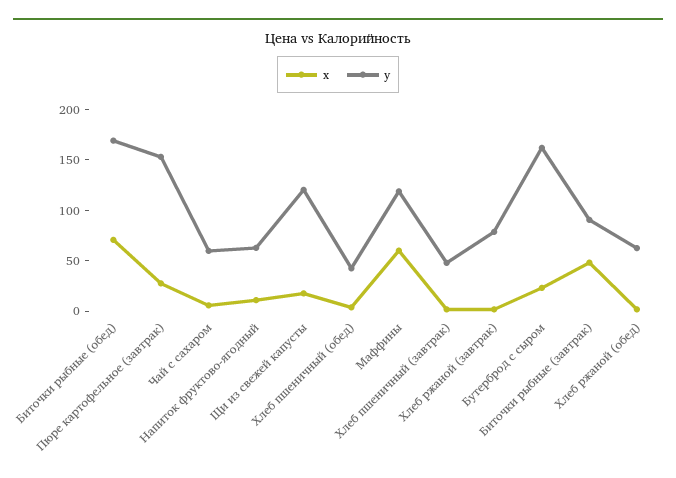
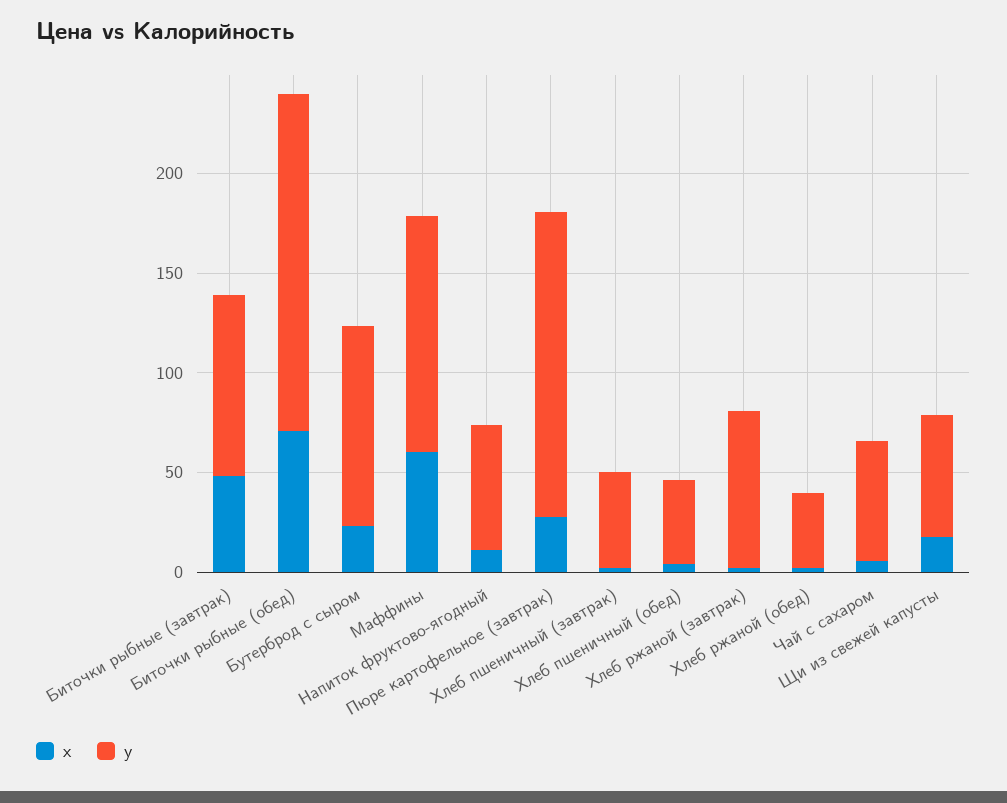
y, Щи из свежей капусты: 120 -> 60
y, Бутерброд с сыром: 160 -> 100
y, Хлеб ржаной (обед): 60 -> 40

